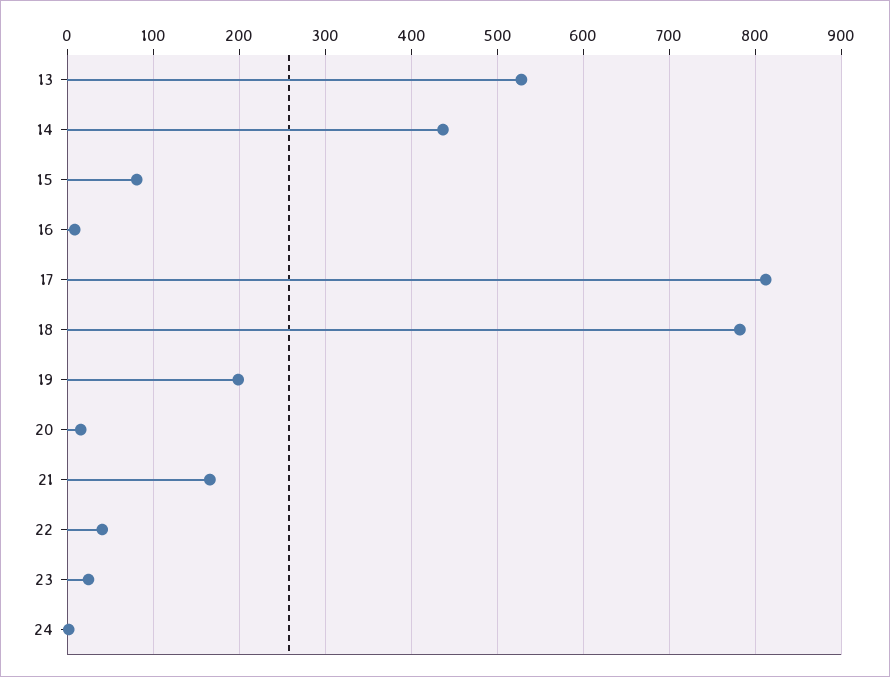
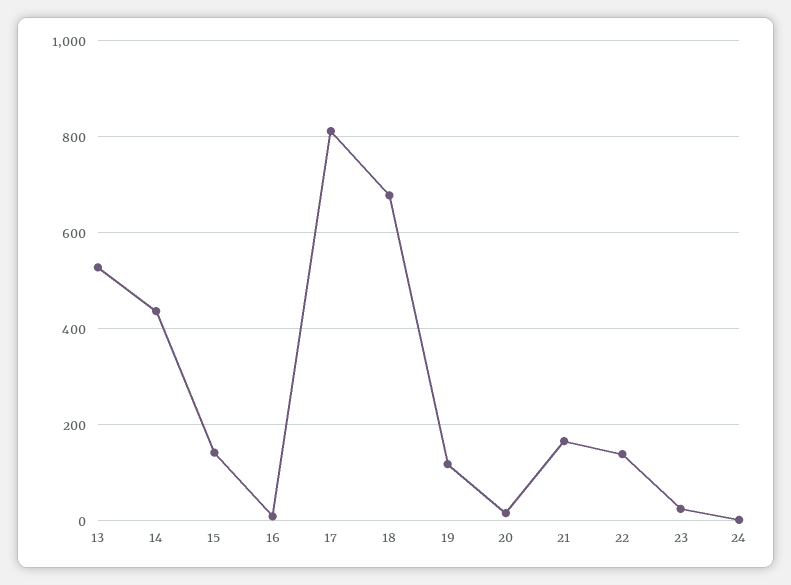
15: 80 -> 140
18: 780 -> 680
19: 200 -> 120
22: 40 -> 140

